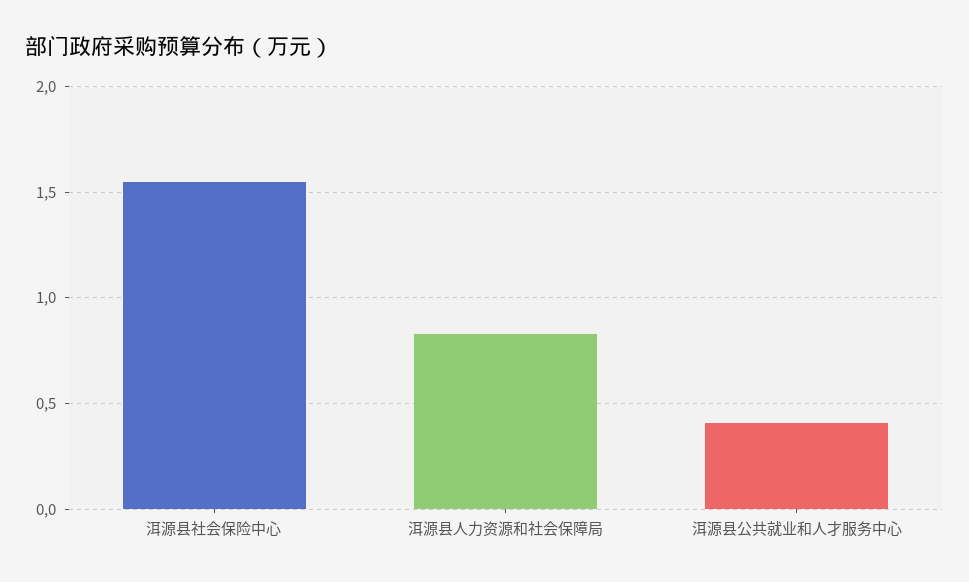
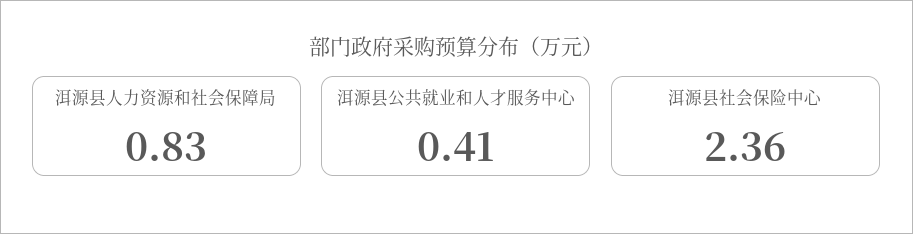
洱源县社会保险中心: 1.55 -> 2.36

